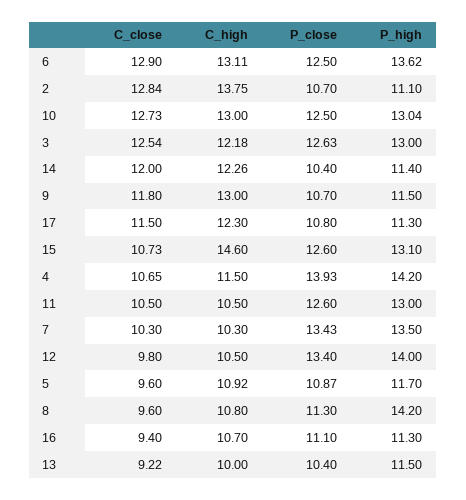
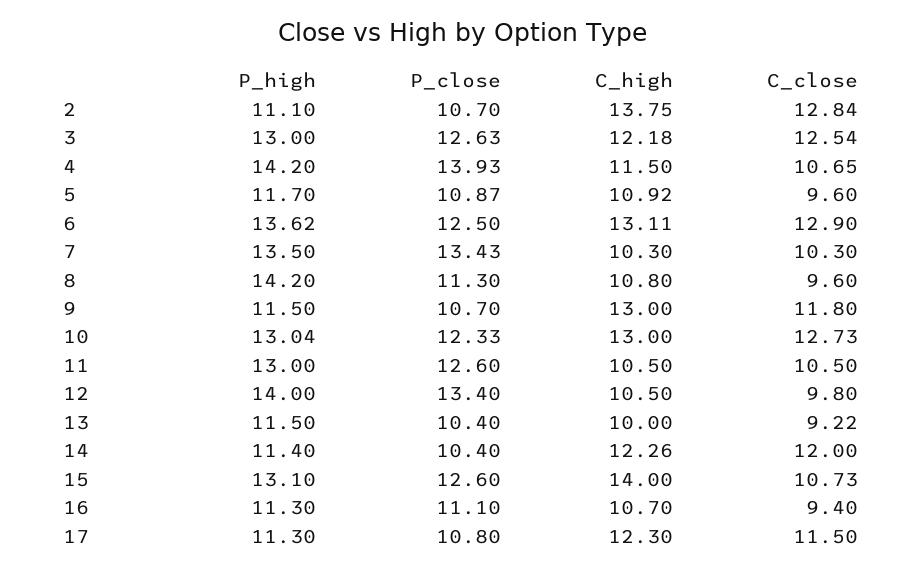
P_close, 10: 12.5 -> 12.33
C_high, 15: 14.6 -> 14

